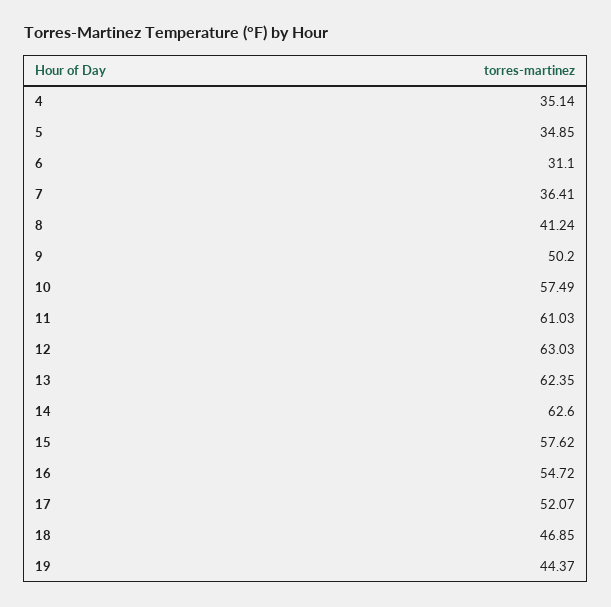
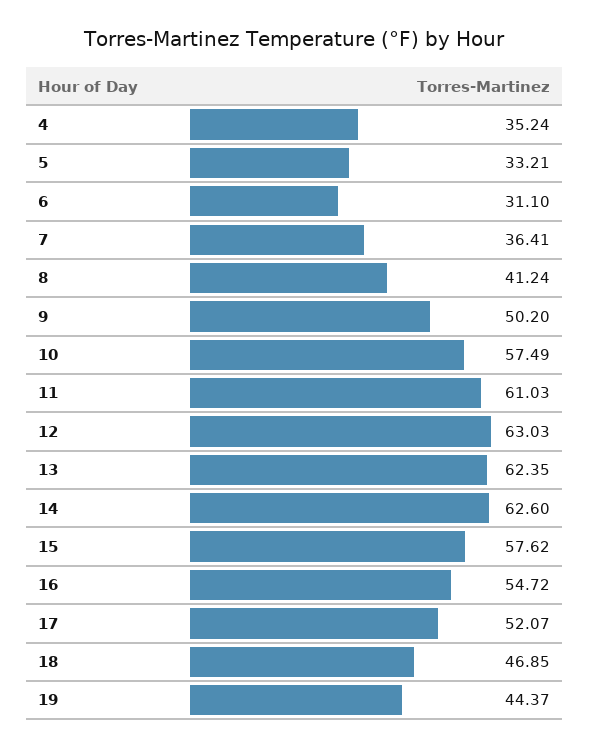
4: 35.14 -> 35.24
5: 34.85 -> 33.21

